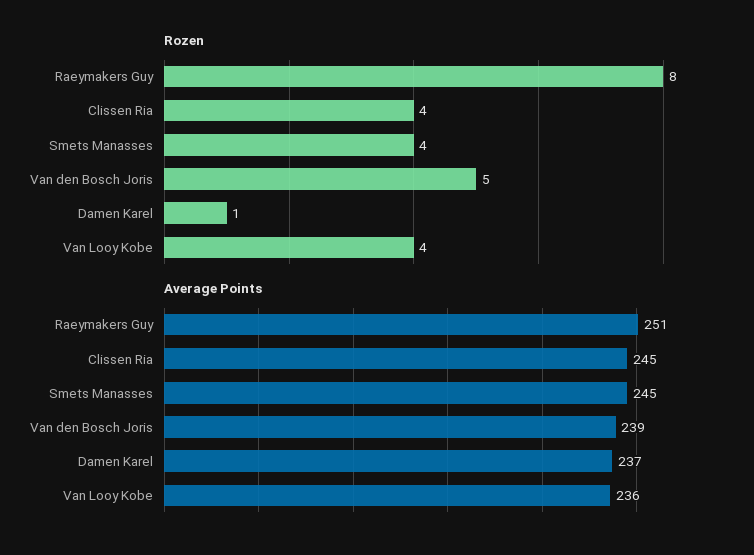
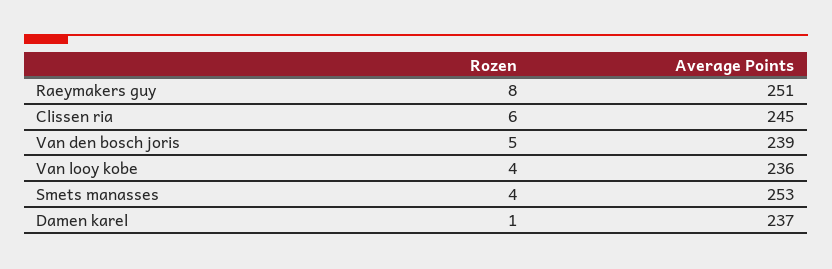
Rozen, Clissen Ria: 4 -> 6
Average Points, Smets Manasses: 245 -> 253

